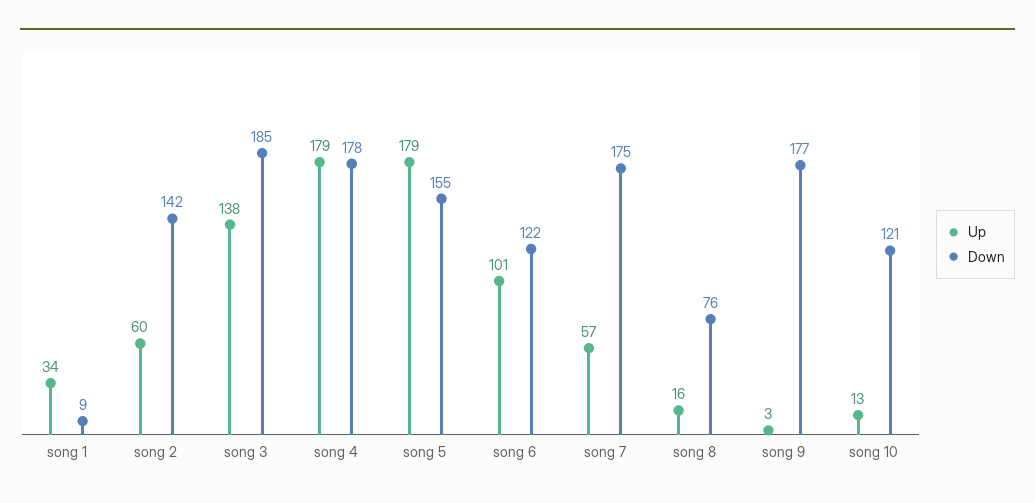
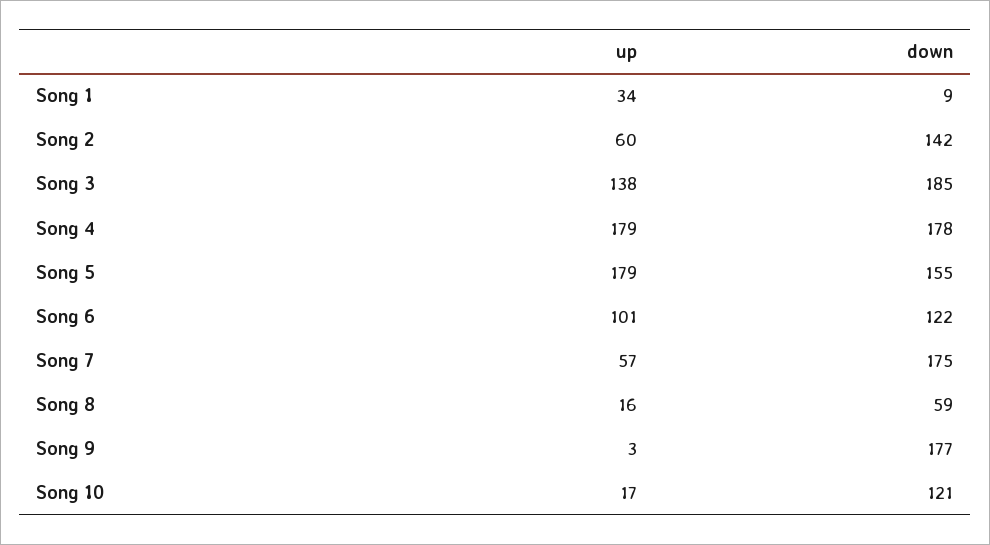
Down, song 8: 76 -> 59
Up, song 10: 13 -> 17

